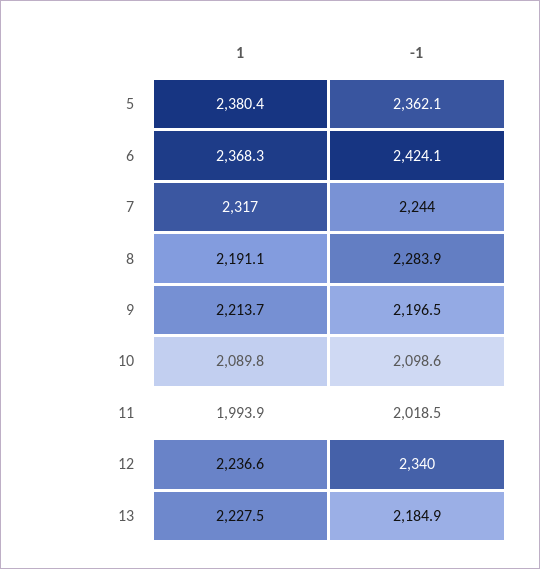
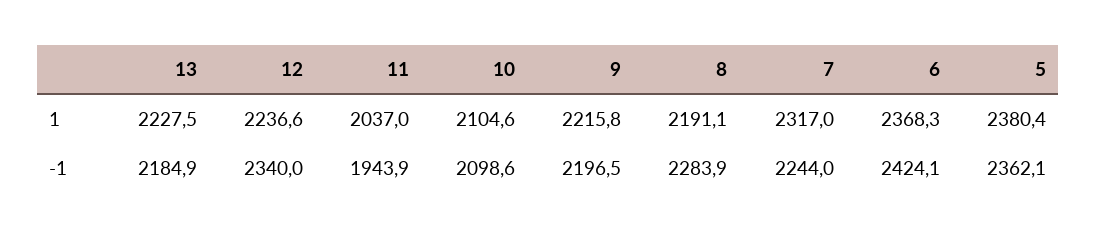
1, 9: 2213.7 -> 2215.8
1, 10: 2089.8 -> 2104.6
1, 11: 1993.9 -> 2037
-1, 11: 2018.5 -> 1943.9

